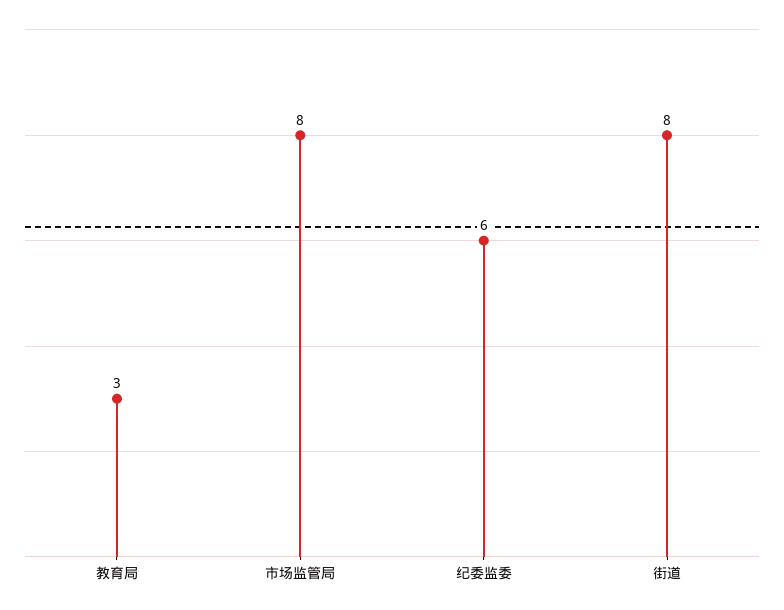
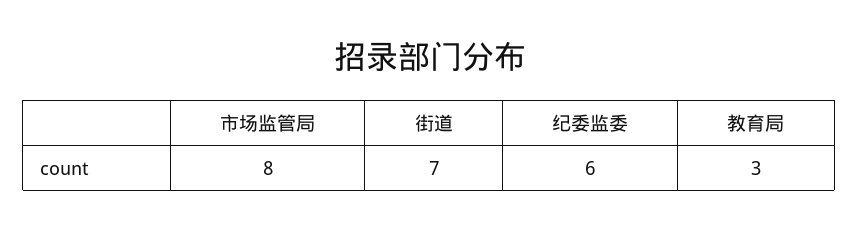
街道: 8 -> 7

